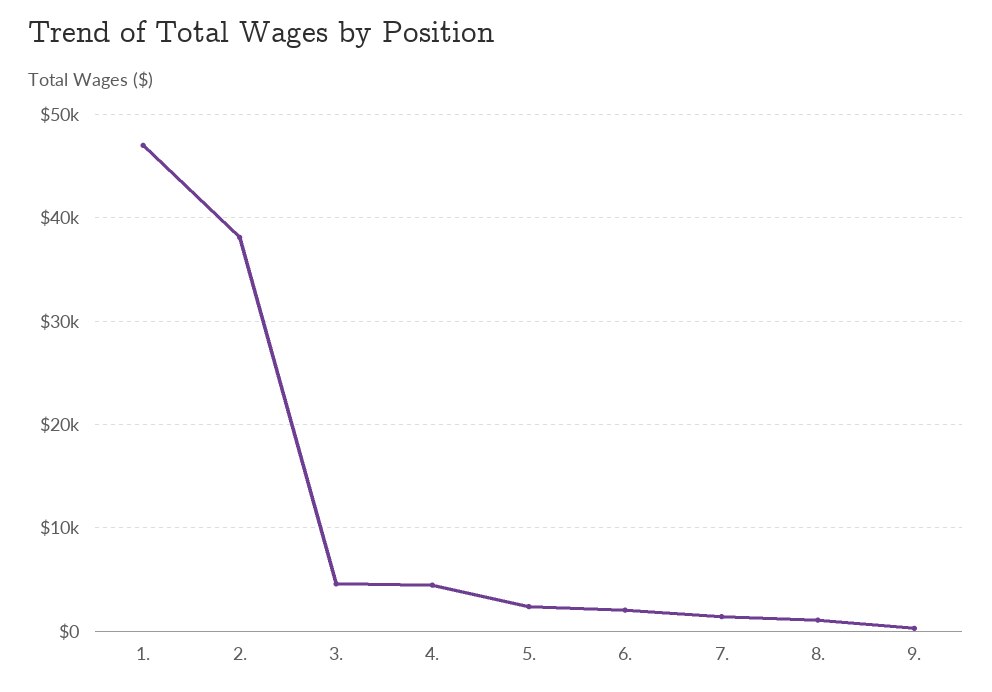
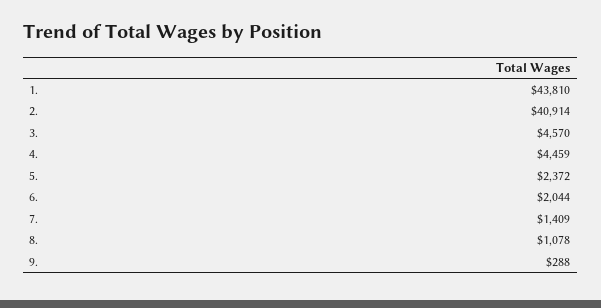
1.: 47000 -> 43810
2.: 38000 -> 40914

